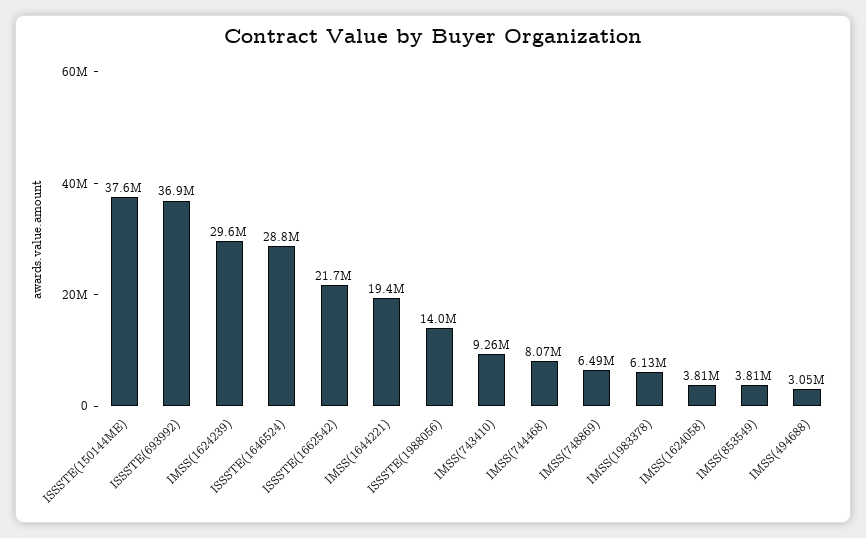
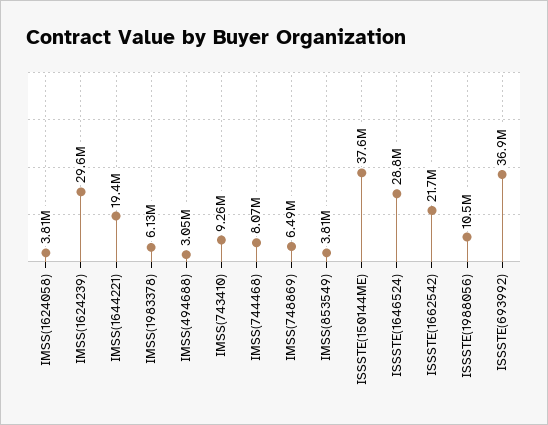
ISSSTE(1988056): 14000000 -> 10500000

